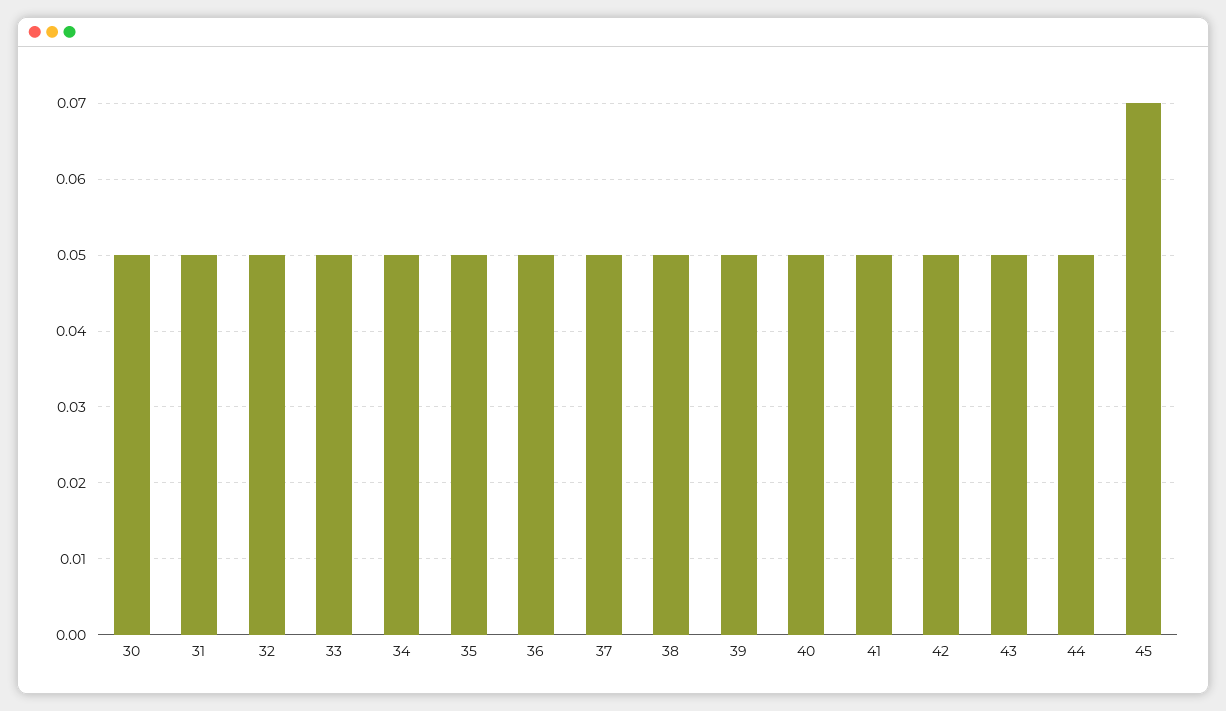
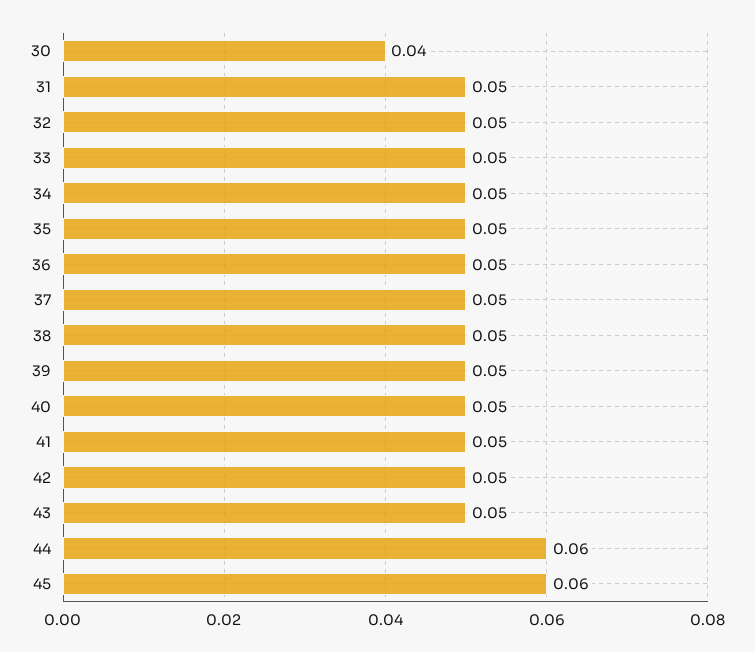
30: 0.05 -> 0.04
44: 0.05 -> 0.06
45: 0.07 -> 0.06

